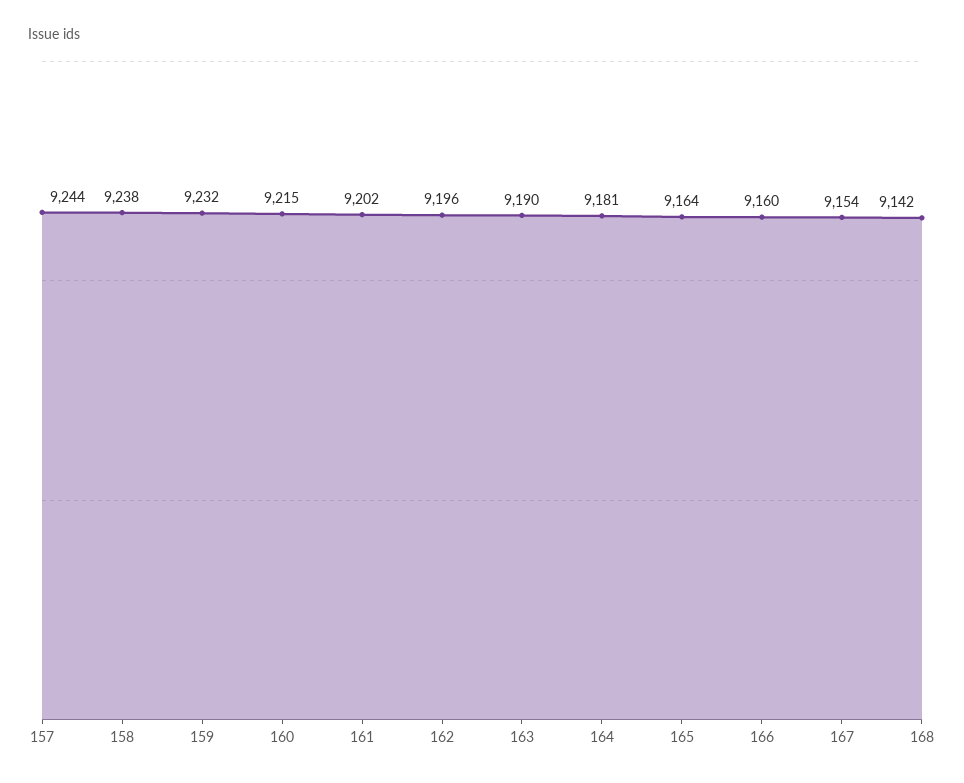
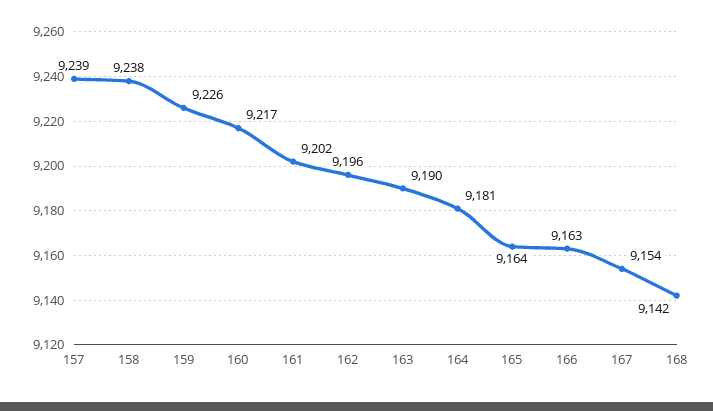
157: 9244 -> 9239
159: 9232 -> 9226
160: 9215 -> 9217
166: 9160 -> 9163

